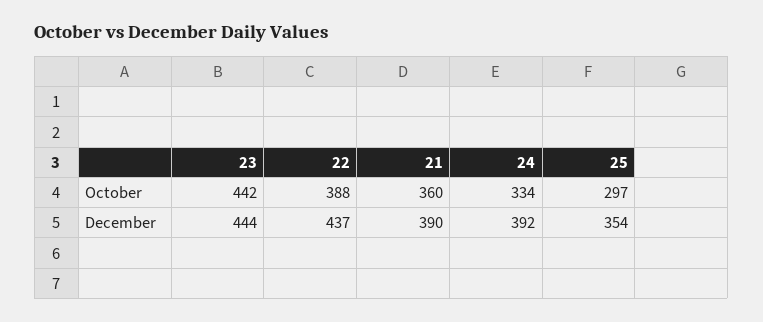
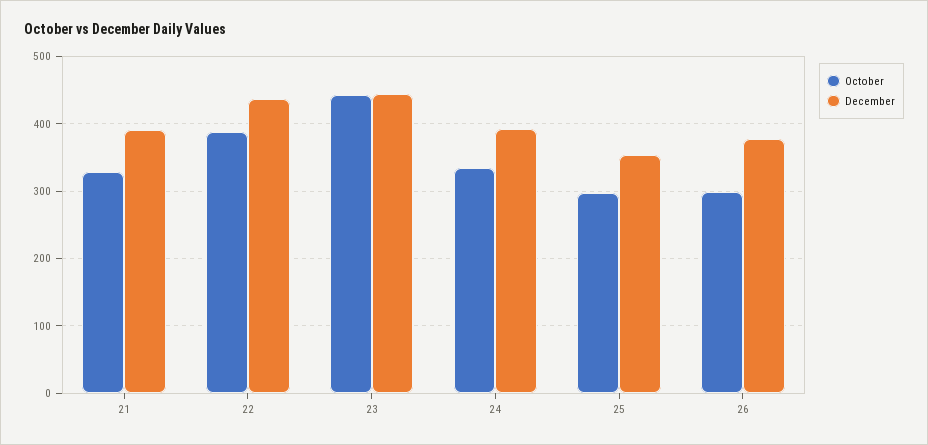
October, 21: 360 -> 330
October, 26: none -> 300
December, 26: none -> 380

